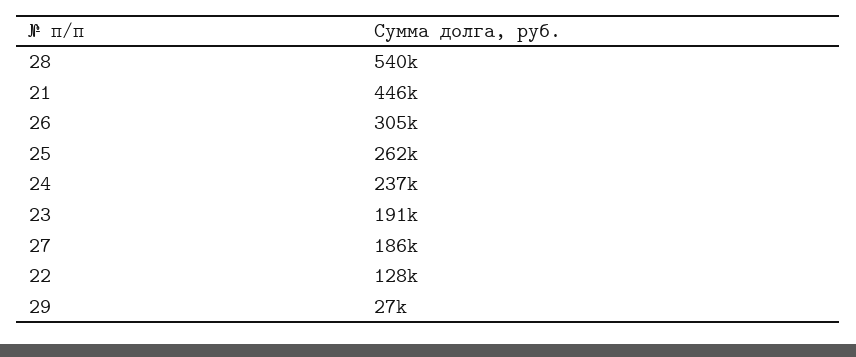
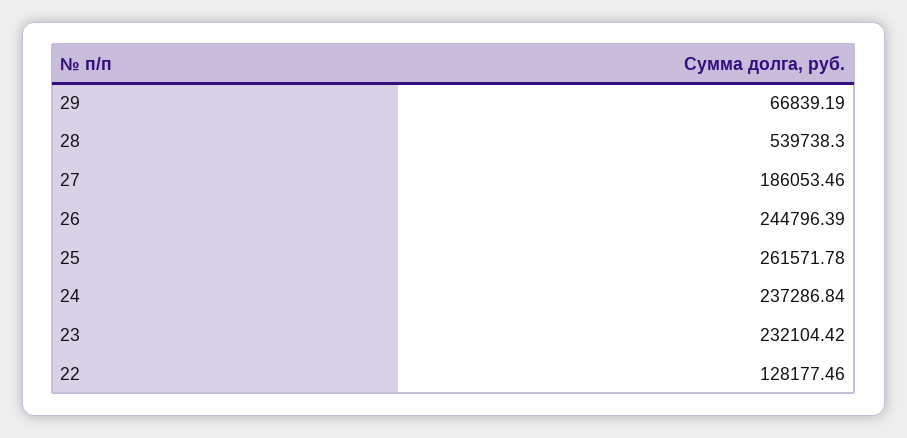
21: 446000 -> none
26: 305000 -> 244796.39
23: 191000 -> 232104.42
29: 27000 -> 66839.19

